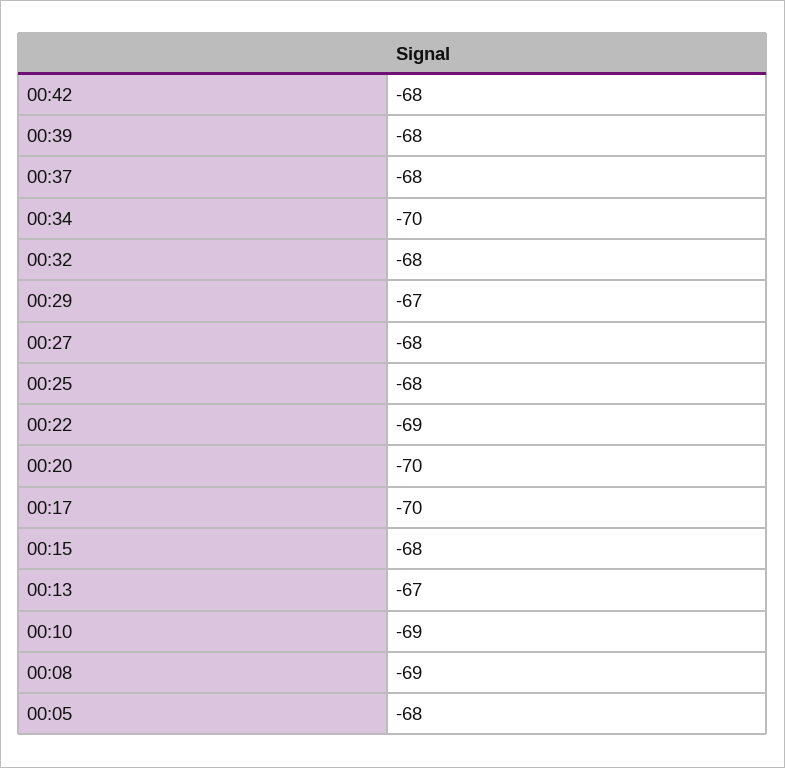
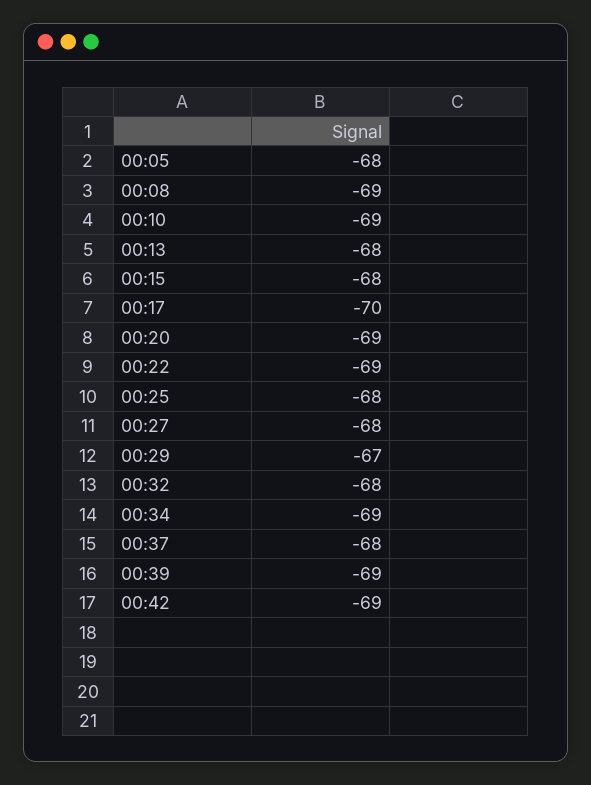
00:42: -68 -> -69
00:39: -68 -> -69
00:34: -70 -> -69
00:20: -70 -> -69
00:13: -67 -> -68

